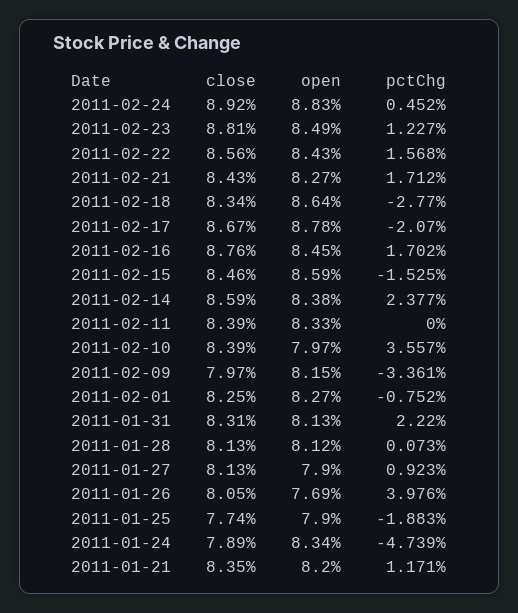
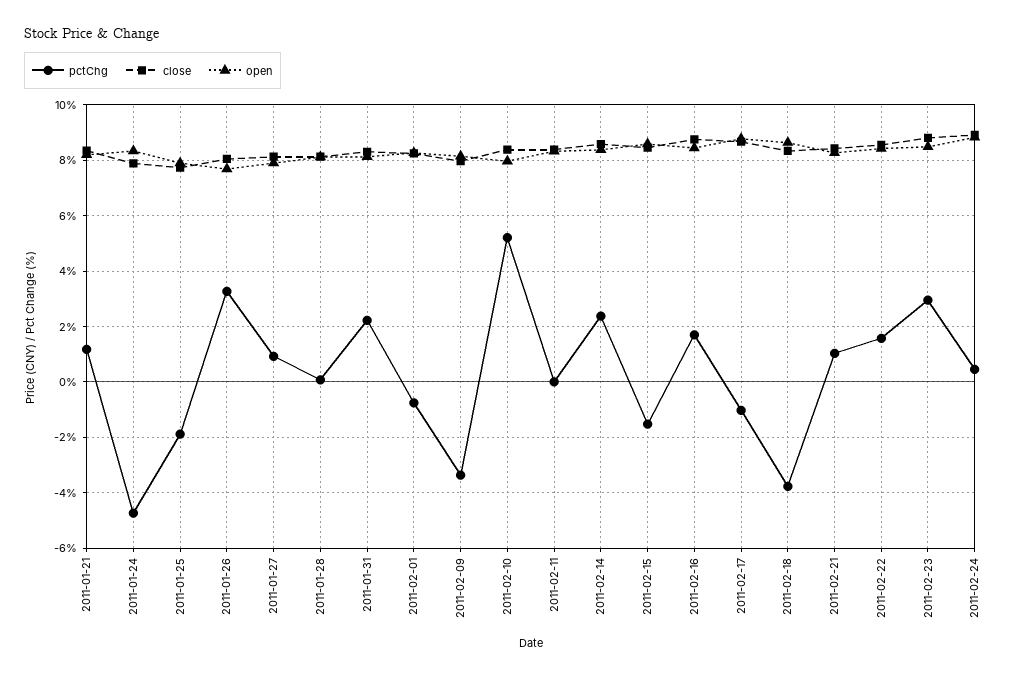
pctChg, 2011-02-23: 1.227 -> 3
pctChg, 2011-02-21: 1.712 -> 1
pctChg, 2011-02-18: -2.77 -> -3.75
pctChg, 2011-02-17: -2.07 -> -1
pctChg, 2011-02-10: 3.557 -> 5.25
pctChg, 2011-01-26: 3.976 -> 3.25

